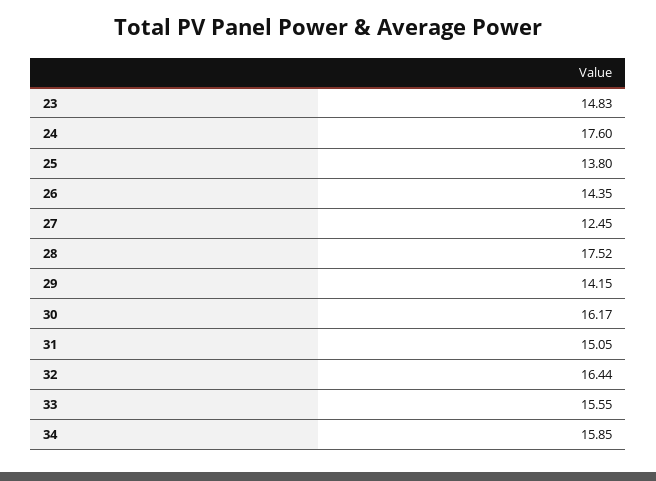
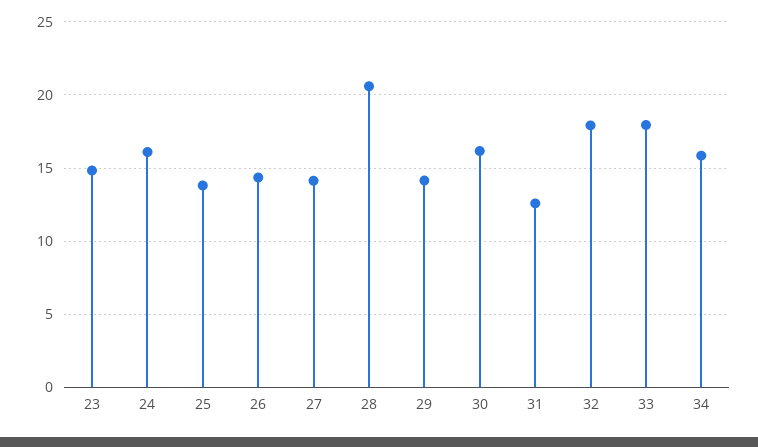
24: 17.6 -> 16
27: 12.45 -> 14
28: 17.52 -> 20.5
31: 15.05 -> 12.5
32: 16.44 -> 18
33: 15.55 -> 18

